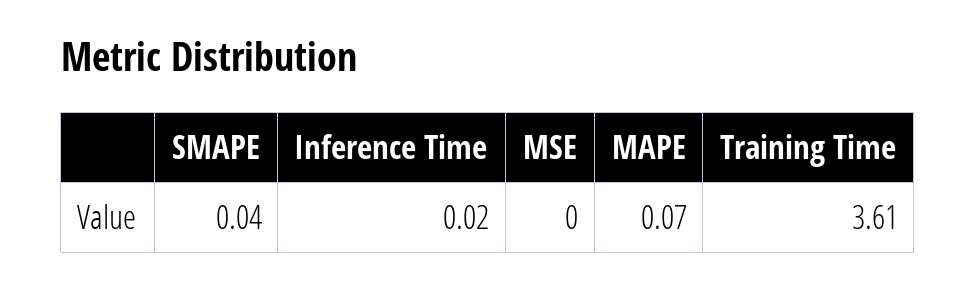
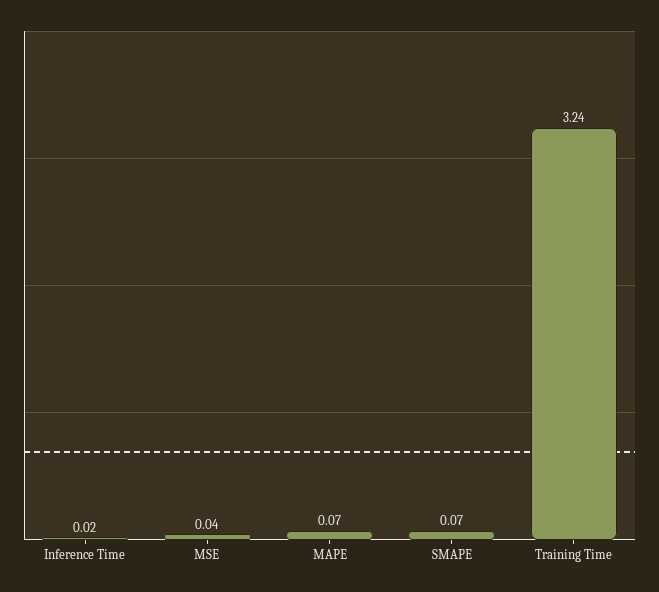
SMAPE: 0.04 -> 0.07
MSE: 0 -> 0.04
Training Time: 3.61 -> 3.24

